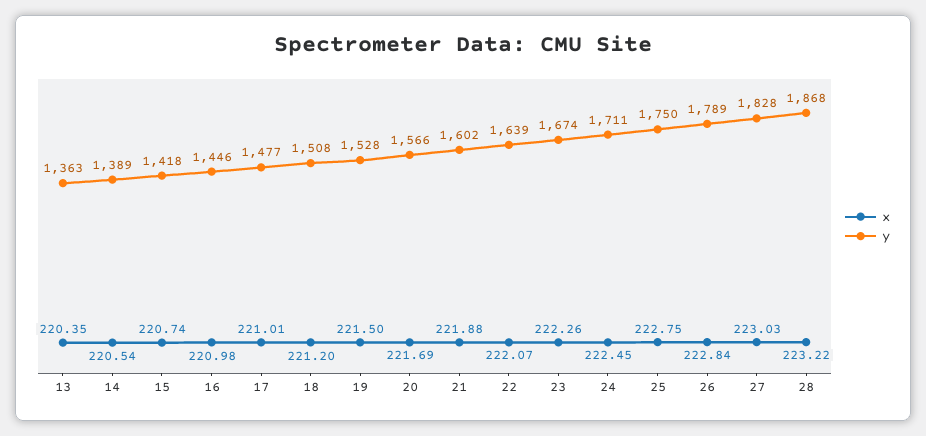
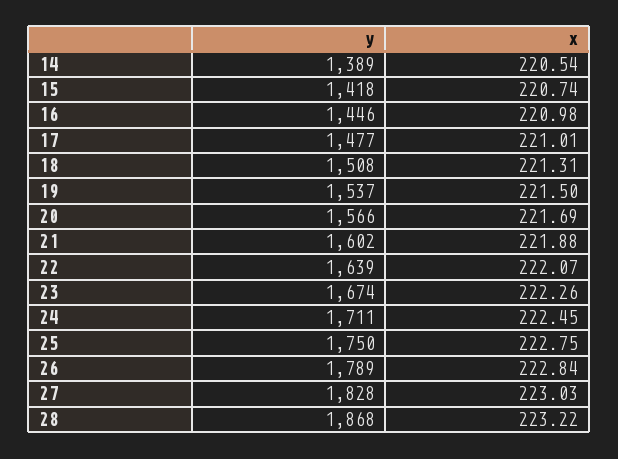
x, 13: 220.35 -> none
y, 13: 1363 -> none
x, 18: 221.2 -> 221.31
y, 19: 1528 -> 1537

